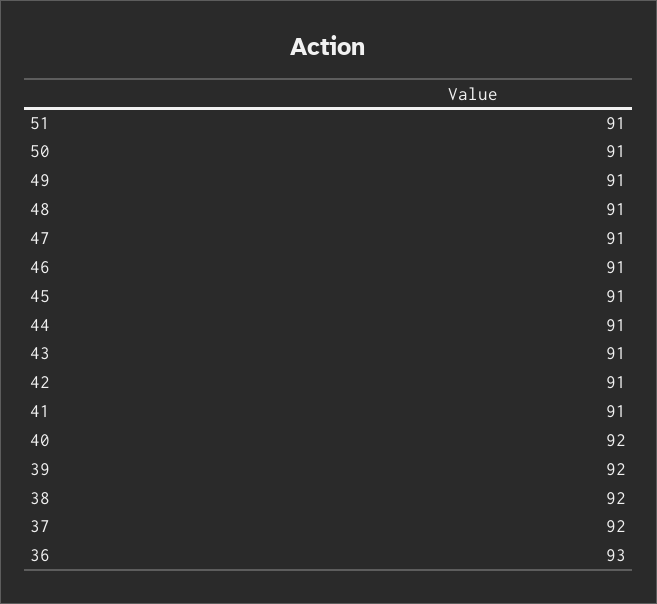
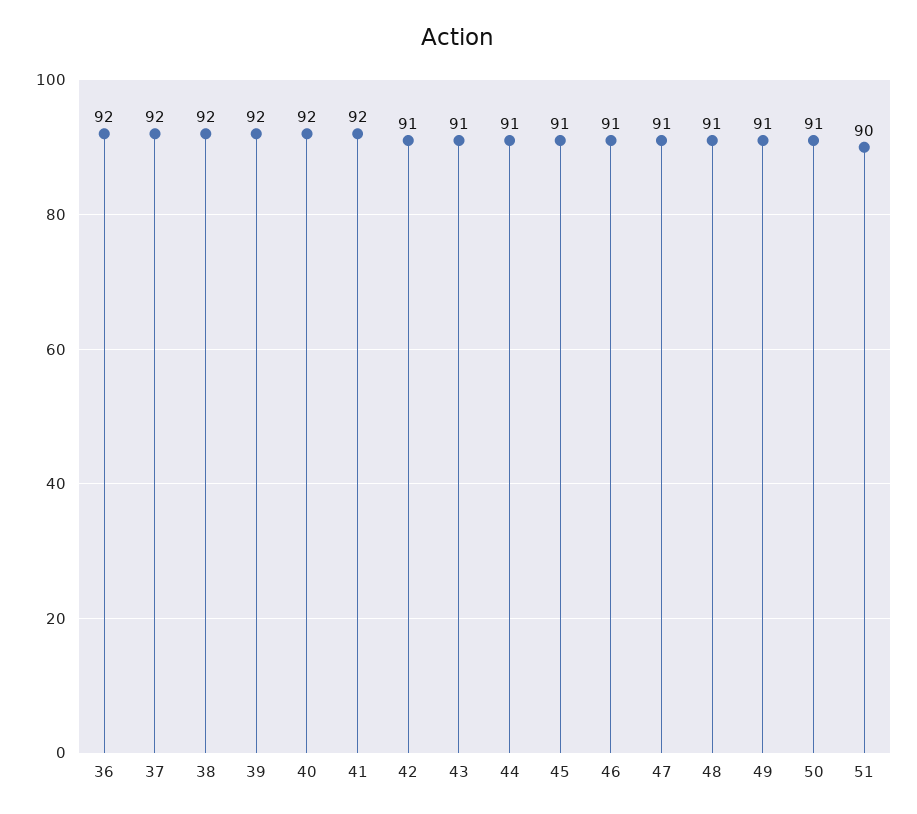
51: 91 -> 90
41: 91 -> 92
36: 93 -> 92

